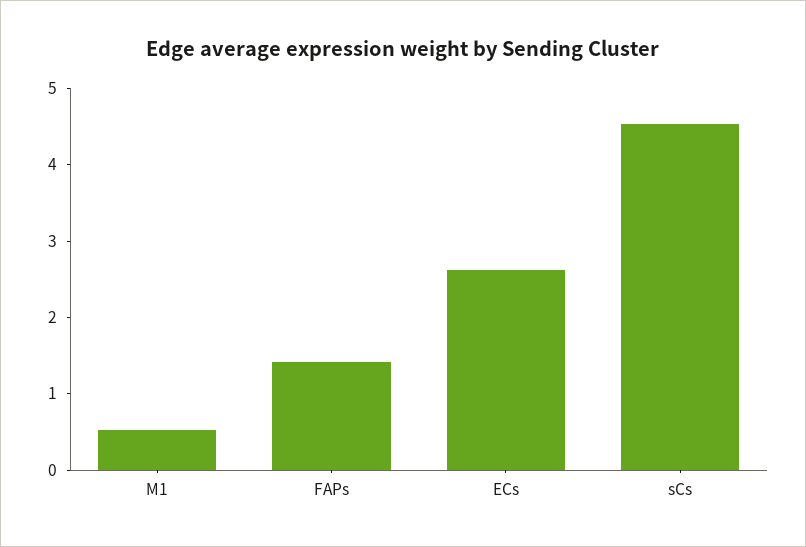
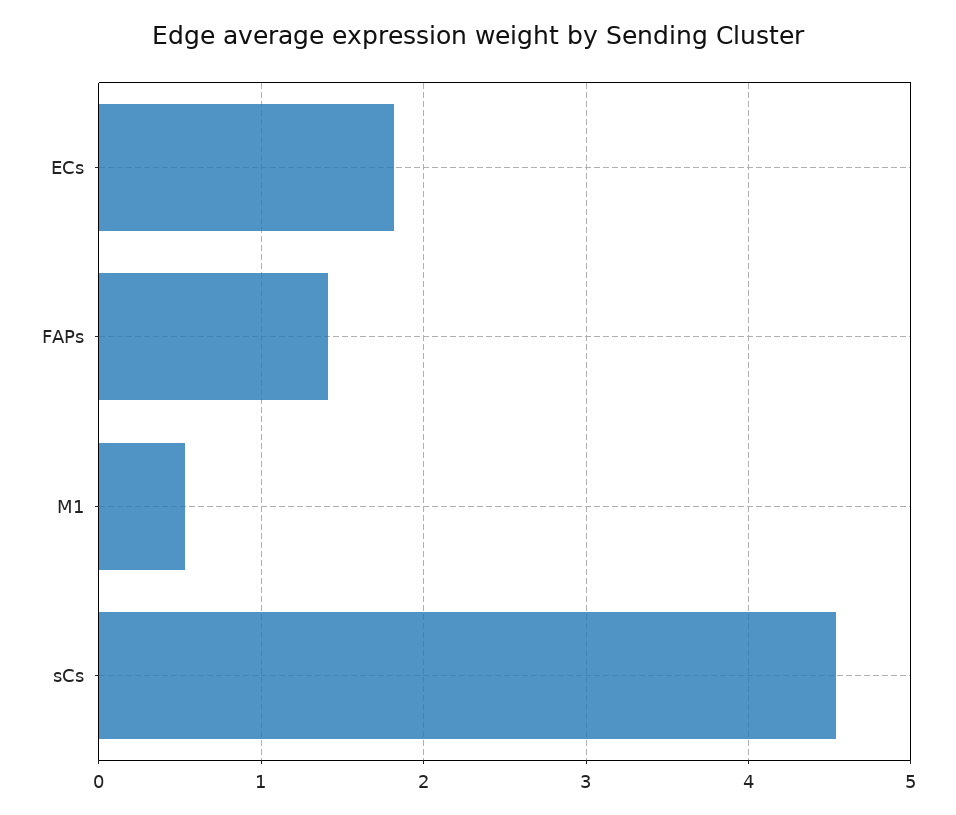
ECs: 2.6 -> 1.8

